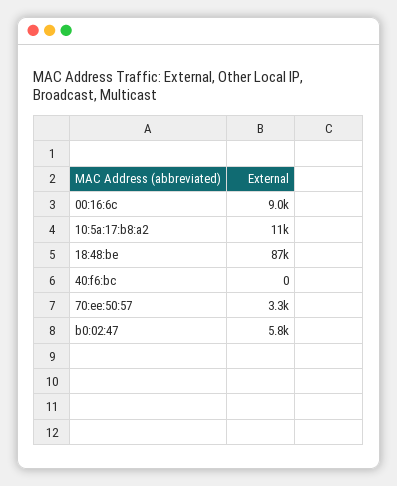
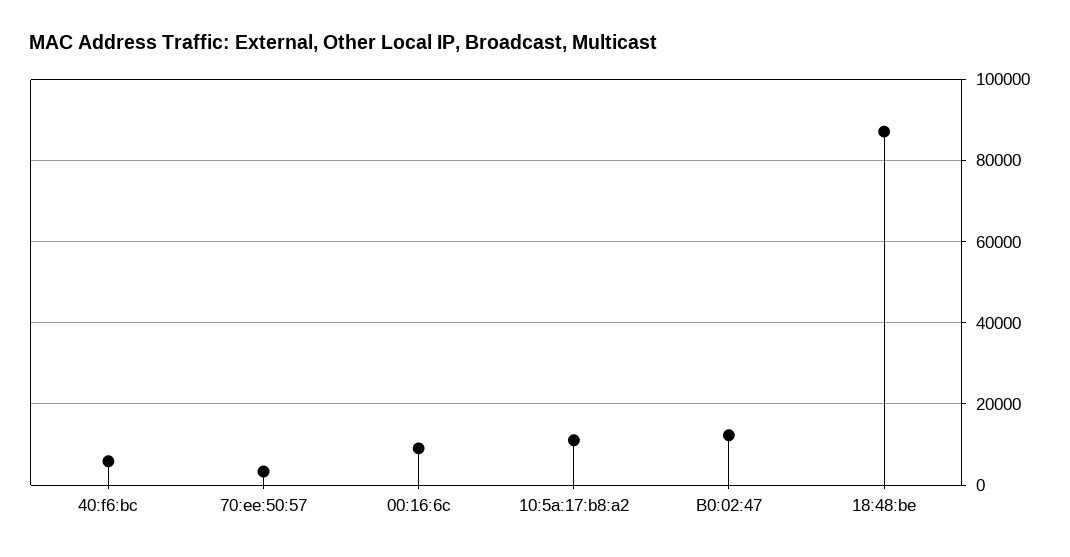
40:f6:bc: 0 -> 6000
b0:02:47: 5800 -> 12000

